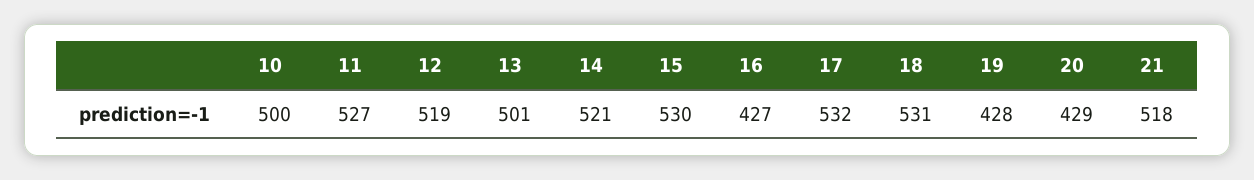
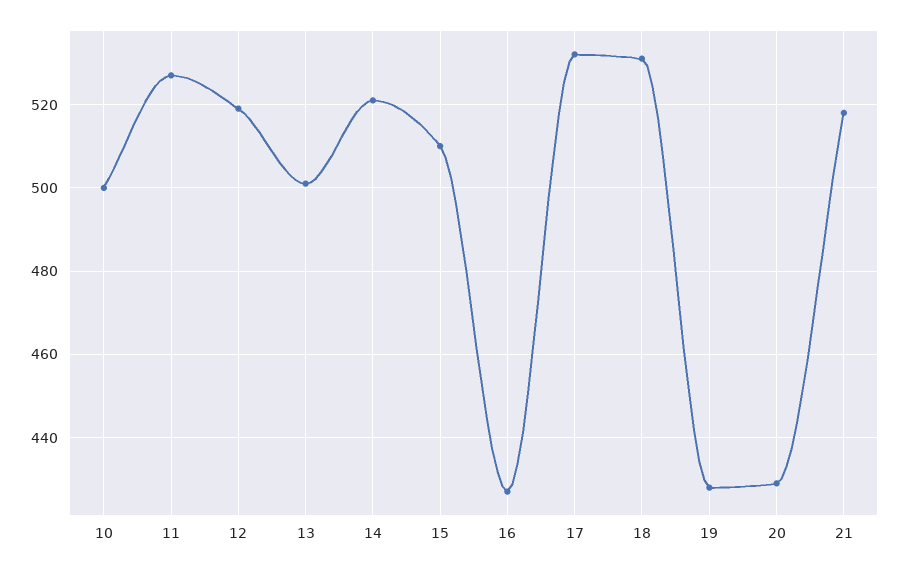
15: 530 -> 510

